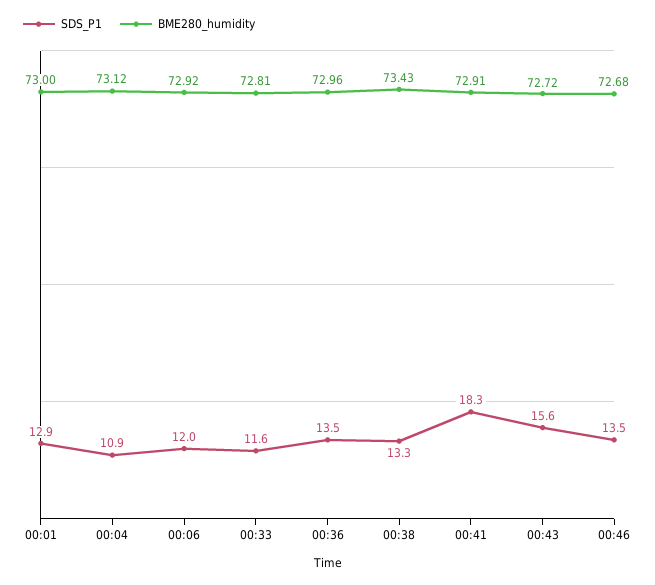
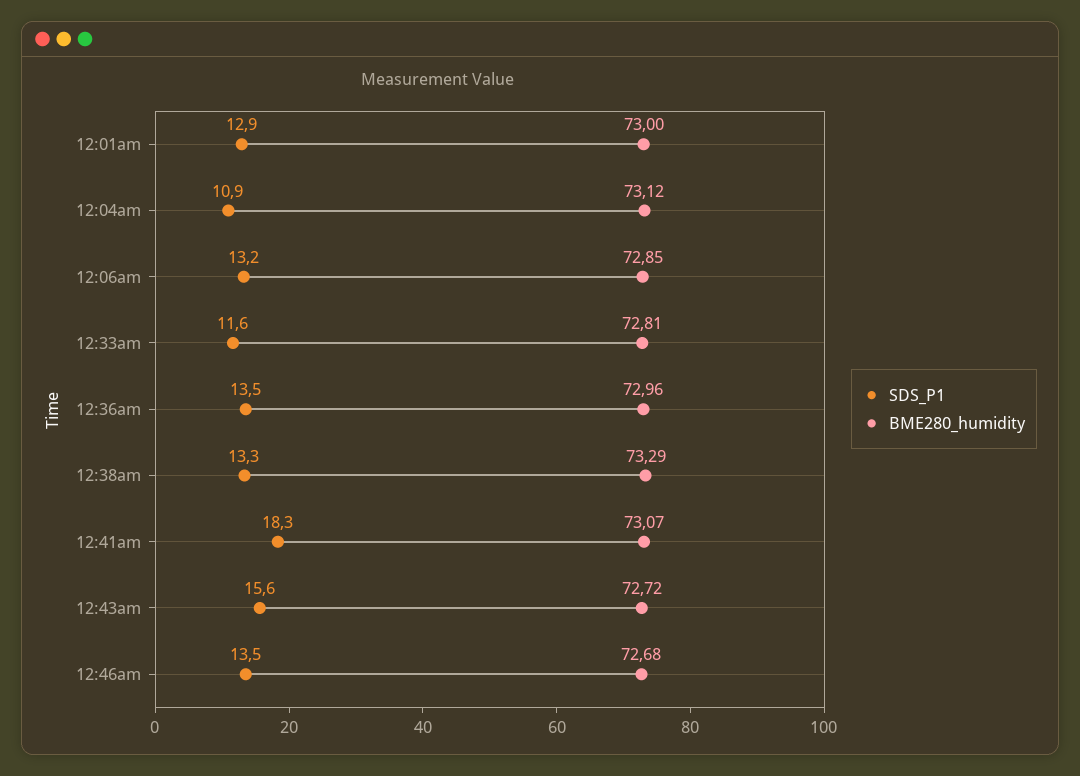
SDS_P1, 00:06: 12 -> 13.2
BME280_humidity, 00:06: 72.92 -> 72.85
BME280_humidity, 00:38: 73.43 -> 73.29
BME280_humidity, 00:41: 72.91 -> 73.07

